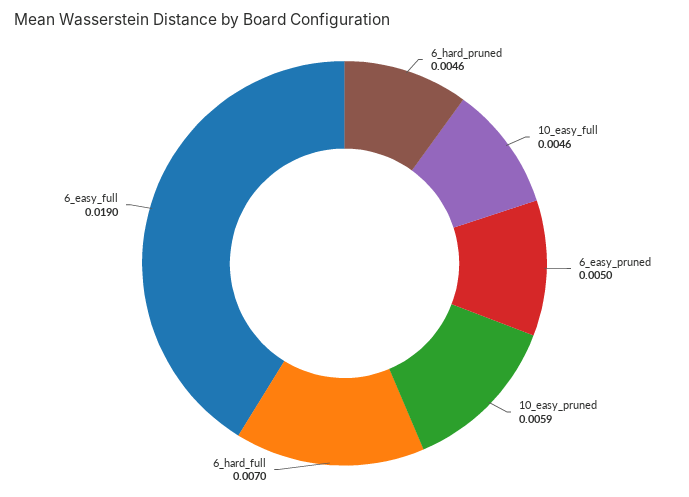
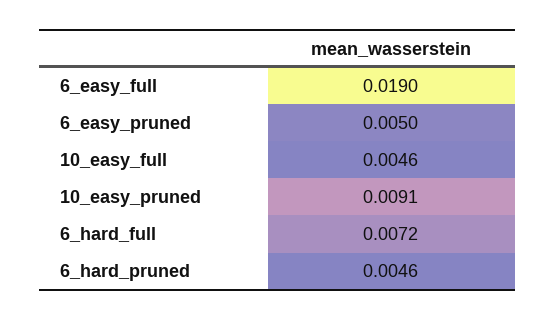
10_easy_pruned: 0.0059 -> 0.0091
6_hard_full: 0.007 -> 0.0072

